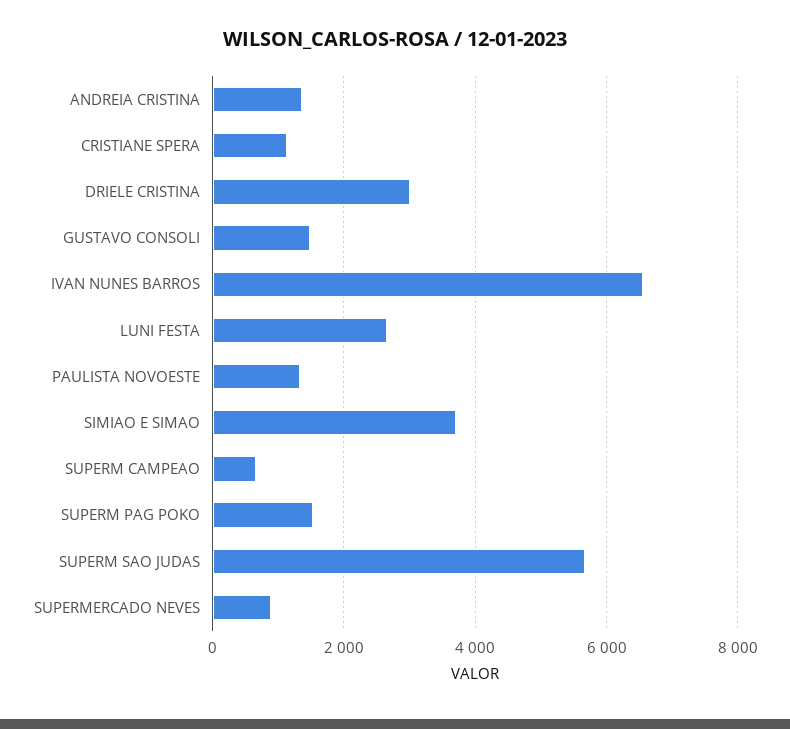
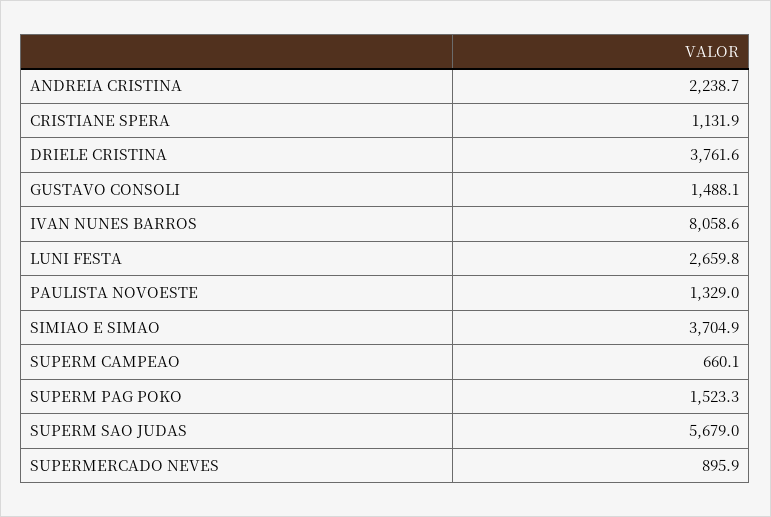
ANDREIA CRISTINA: 1400 -> 2238.7
DRIELE CRISTINA: 3000 -> 3761.6
IVAN NUNES BARROS: 6600 -> 8058.6

